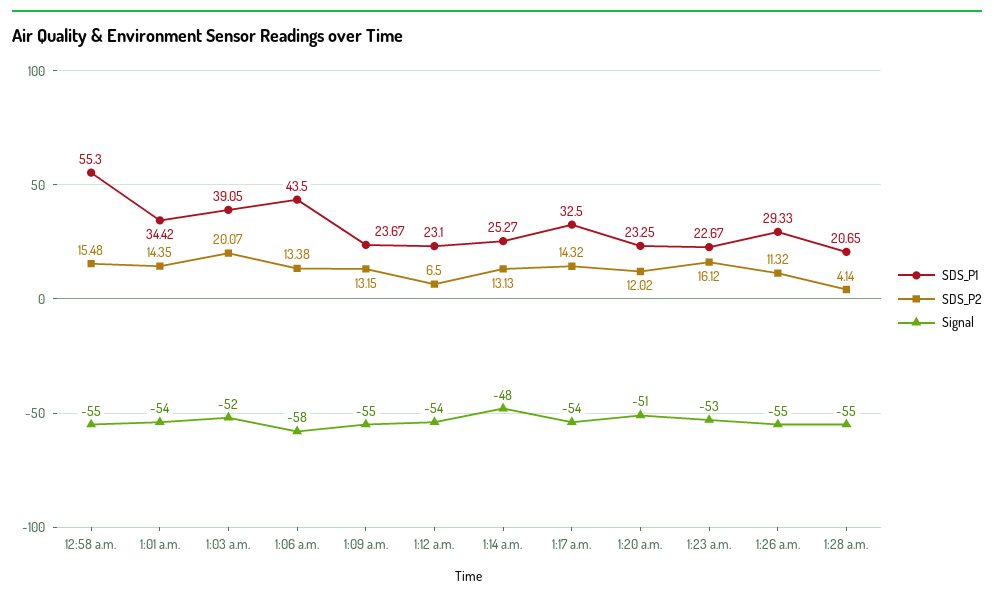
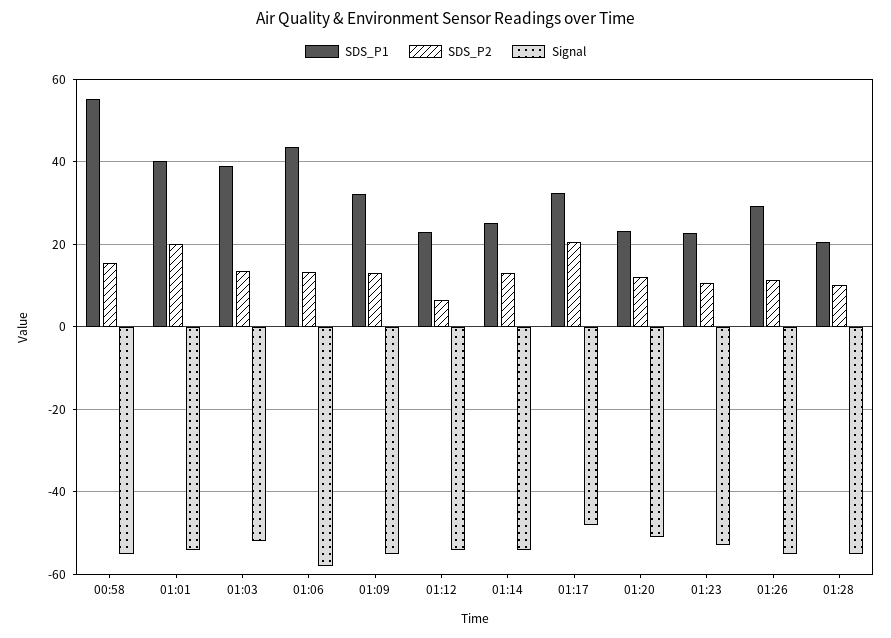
SDS_P1, 1:01 a.m.: 34.42 -> 40
SDS_P2, 1:01 a.m.: 14.35 -> 20
SDS_P2, 1:03 a.m.: 20.07 -> 14
SDS_P1, 1:09 a.m.: 23.67 -> 32
Signal, 1:14 a.m.: -48 -> -54
SDS_P2, 1:17 a.m.: 14.32 -> 20
Signal, 1:17 a.m.: -54 -> -48
SDS_P2, 1:23 a.m.: 16.12 -> 10
SDS_P2, 1:28 a.m.: 4.14 -> 10

